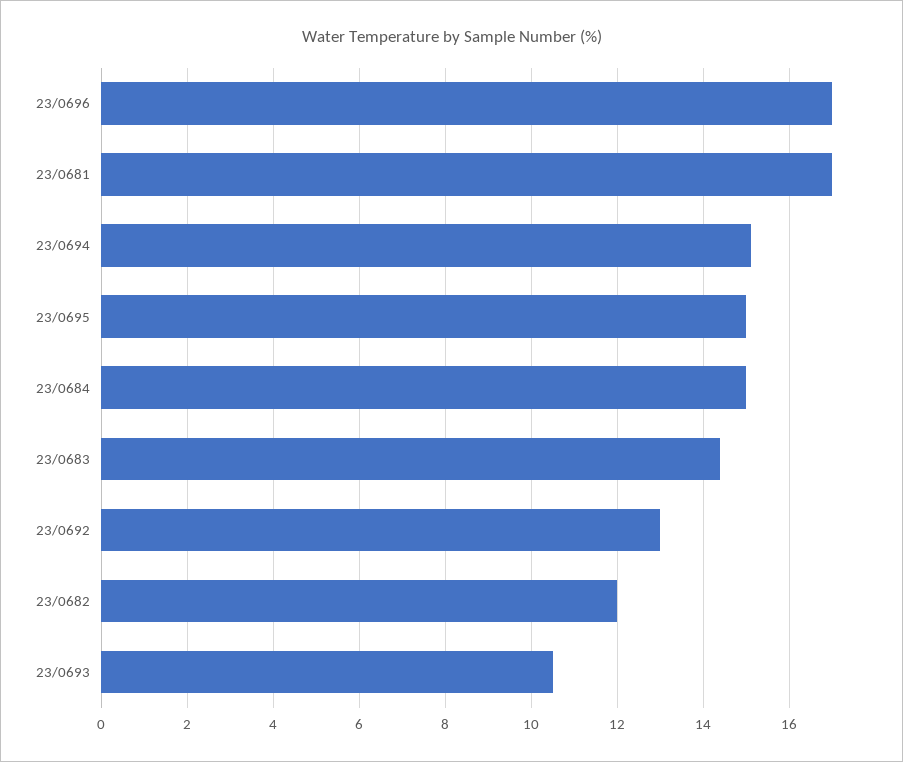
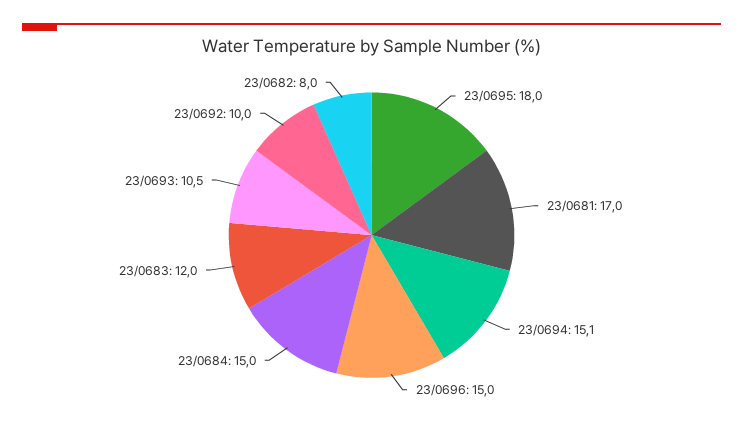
23/0696: 17 -> 15
23/0695: 15 -> 18
23/0683: 14.5 -> 12
23/0692: 13 -> 10
23/0682: 12 -> 8

